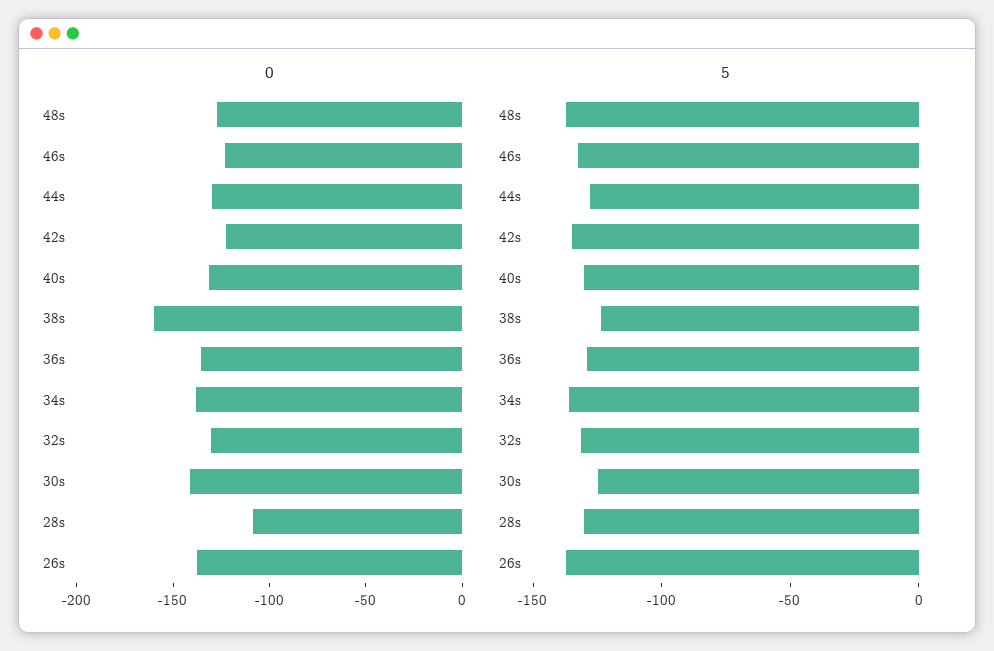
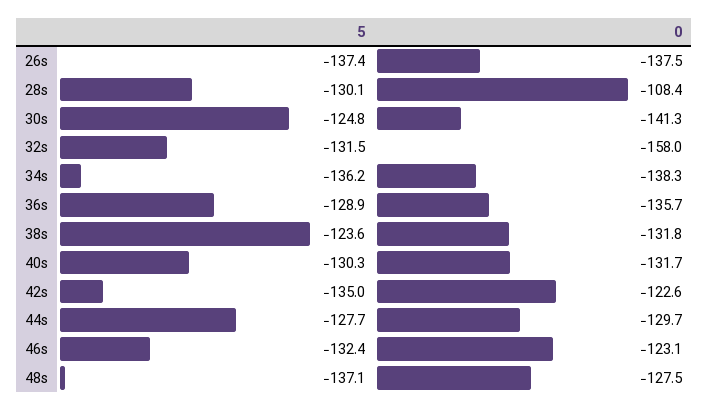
0, 38s: -160 -> -131.8
0, 32s: -130 -> -158

